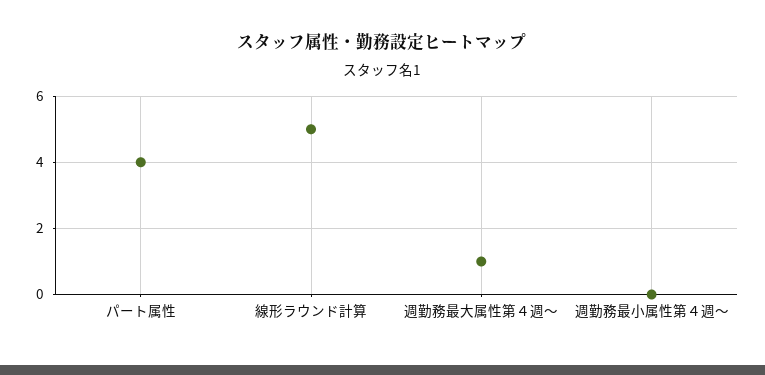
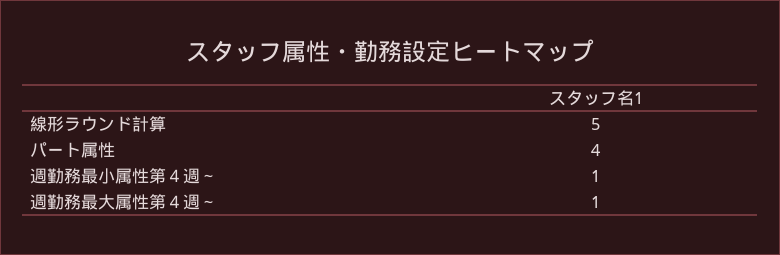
週勤務最小属性第４週～: 0 -> 1

